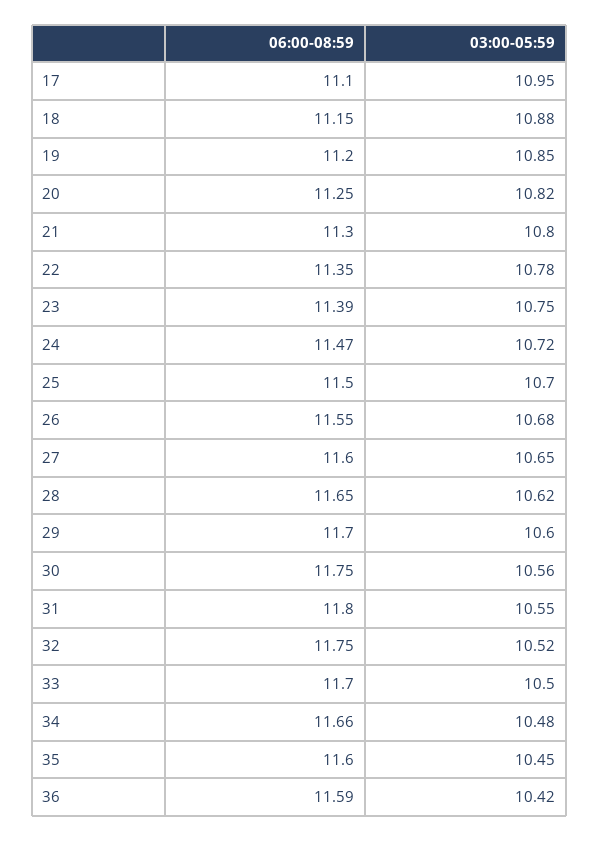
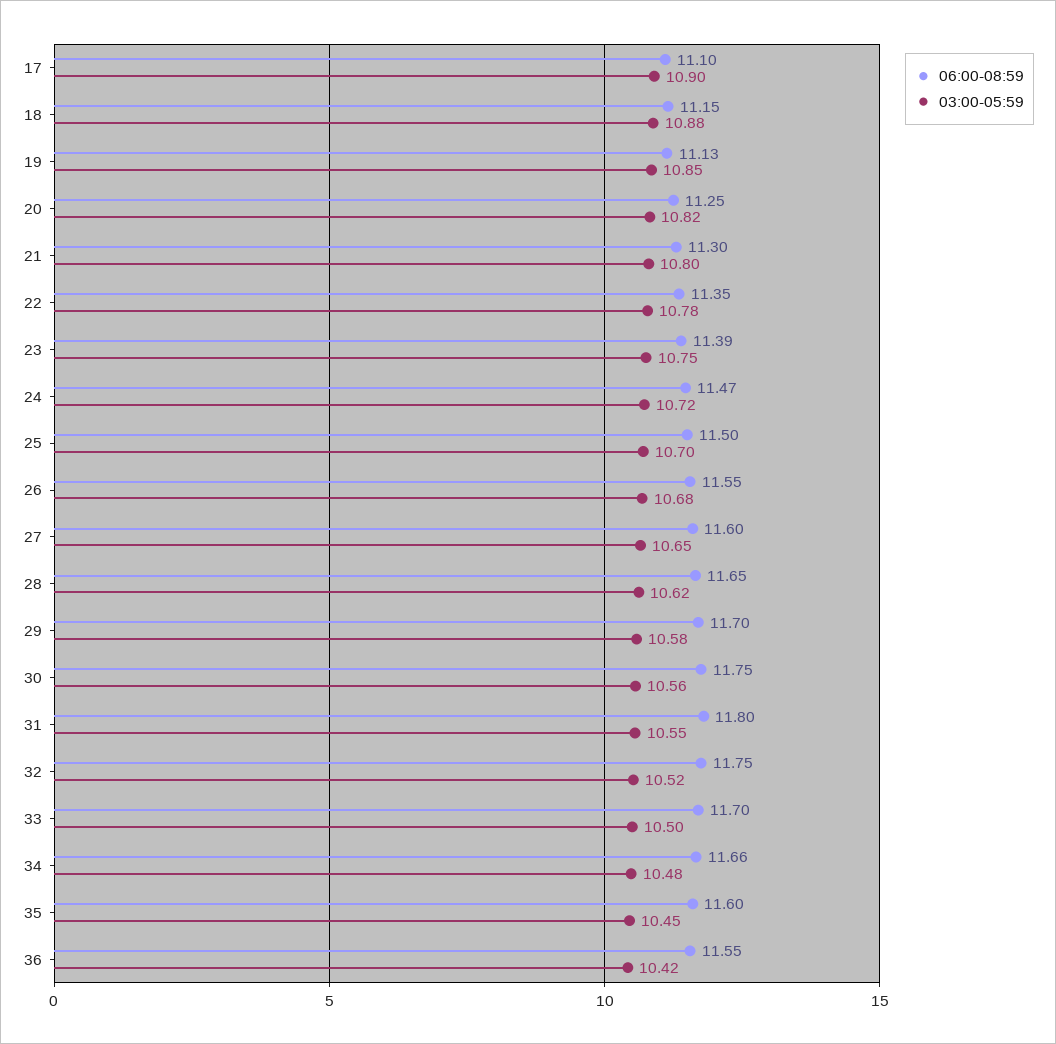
03:00-05:59, 17: 10.95 -> 10.9
06:00-08:59, 19: 11.2 -> 11.13
03:00-05:59, 29: 10.6 -> 10.58
06:00-08:59, 36: 11.59 -> 11.55

